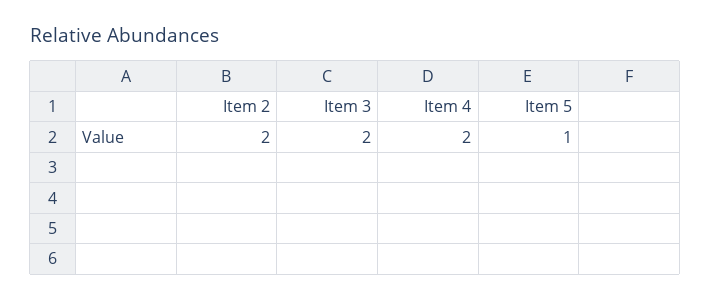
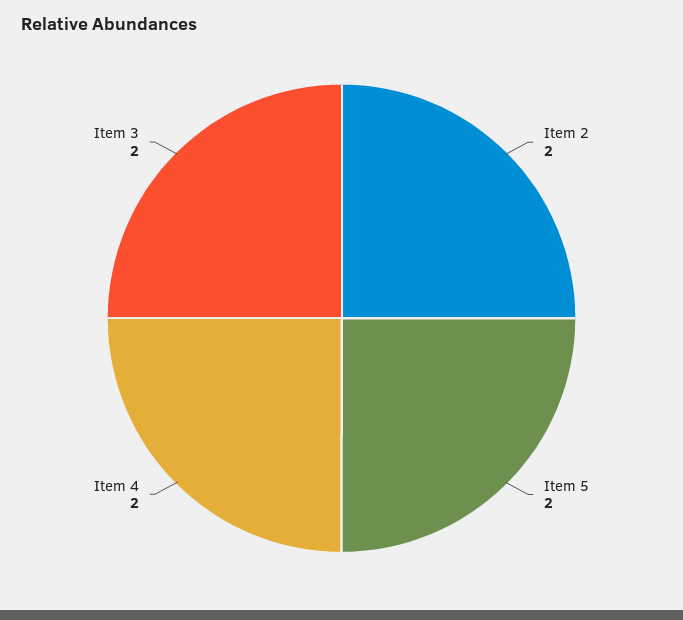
Item 5: 1 -> 2

